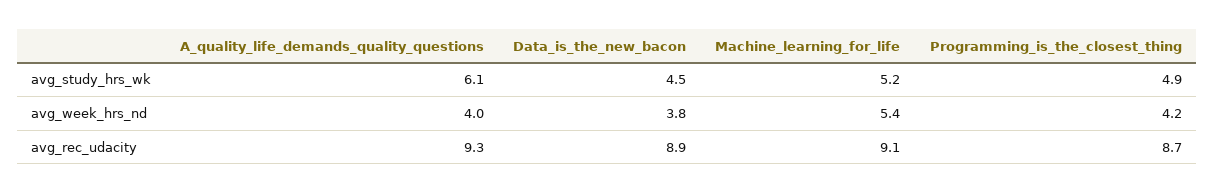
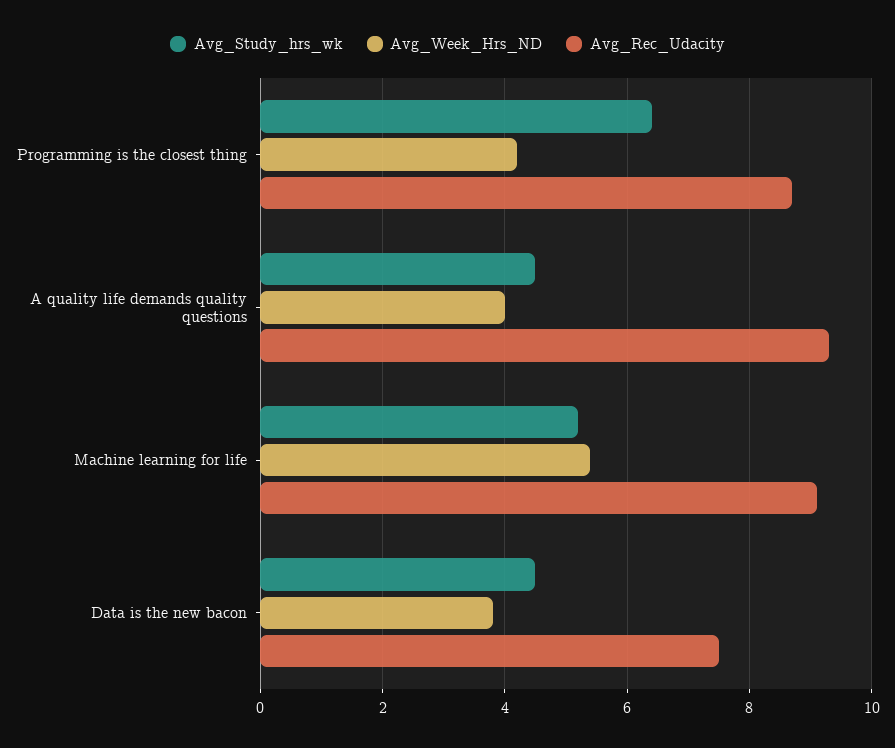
avg_study_hrs_wk, A_quality_life_demands_quality_questions: 6.1 -> 4.5
avg_study_hrs_wk, Programming_is_the_closest_thing: 4.9 -> 6.5
avg_rec_udacity, Data_is_the_new_bacon: 8.9 -> 7.5

